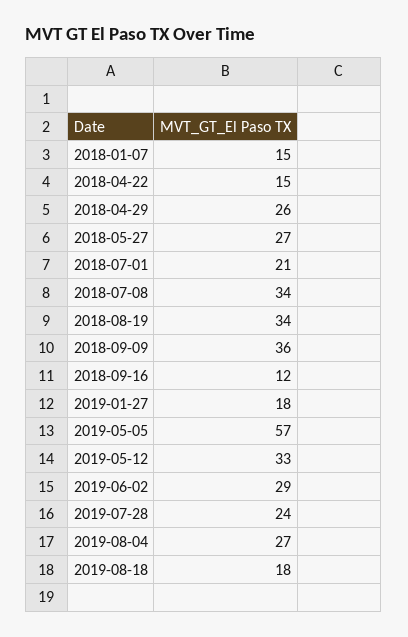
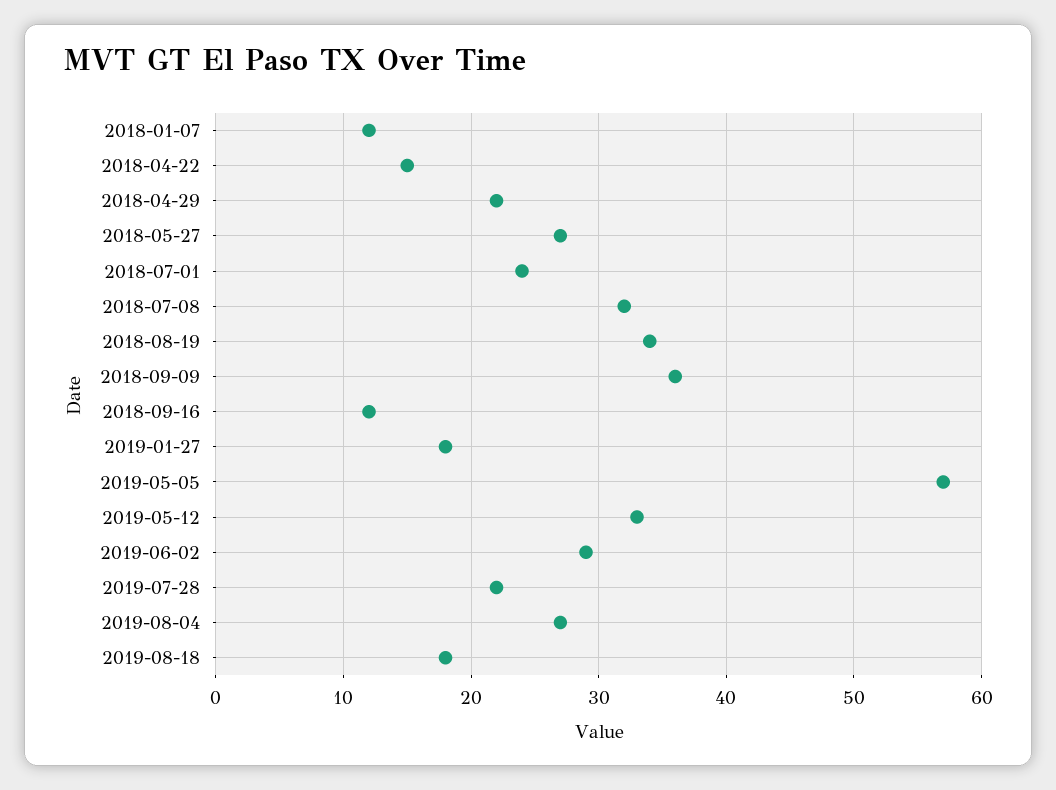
2018-01-07: 15 -> 12
2018-04-29: 26 -> 22
2018-07-01: 21 -> 24
2018-07-08: 34 -> 32
2019-07-28: 24 -> 22

